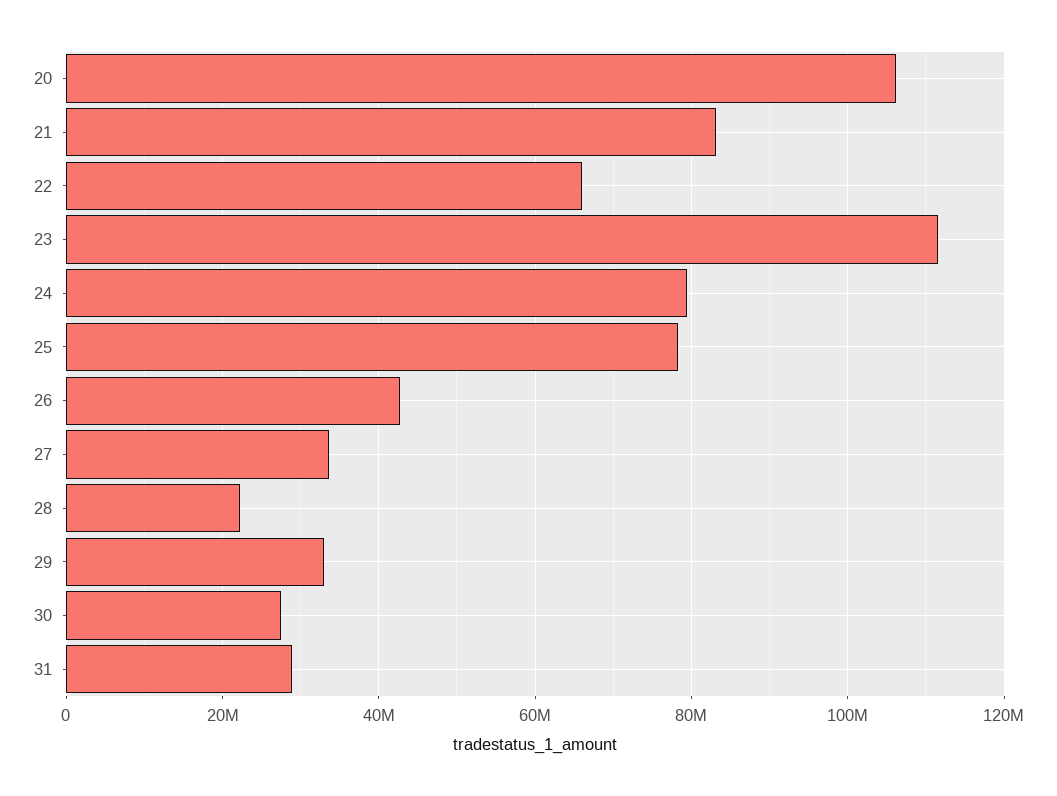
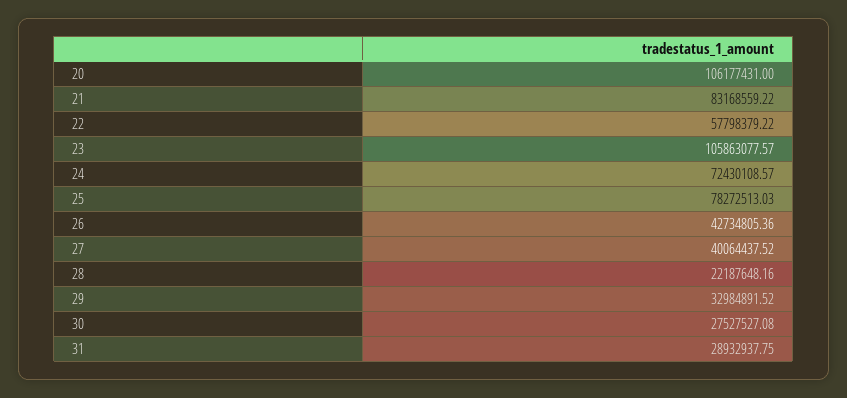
22: 66000000 -> 57798379.22
23: 112000000 -> 105863077.57
24: 80000000 -> 72430108.57
27: 34000000 -> 40064437.52

